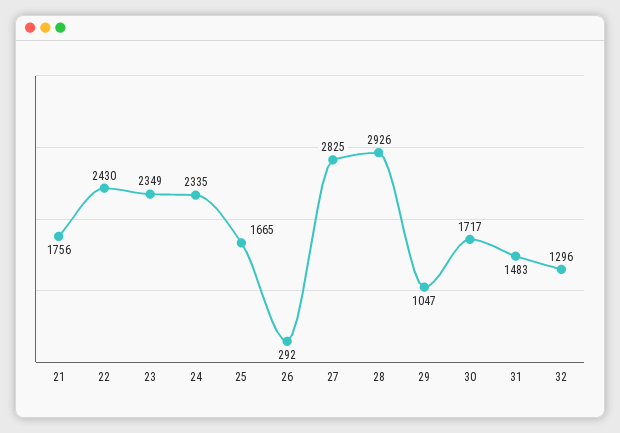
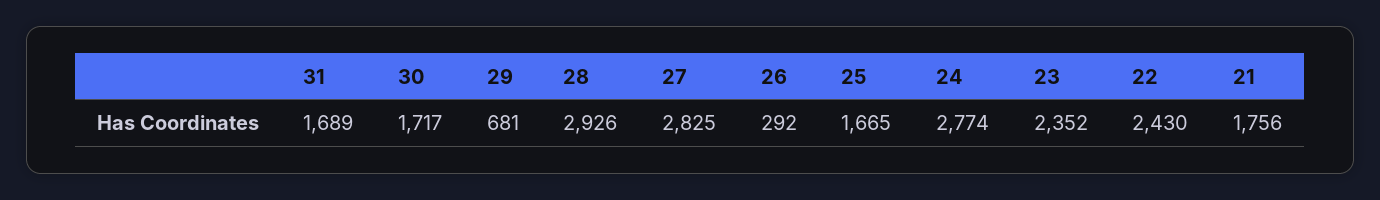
23: 2349 -> 2352
24: 2335 -> 2774
29: 1047 -> 681
31: 1483 -> 1689
32: 1296 -> none

